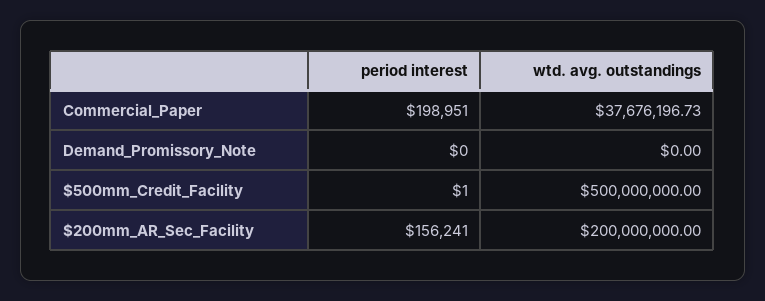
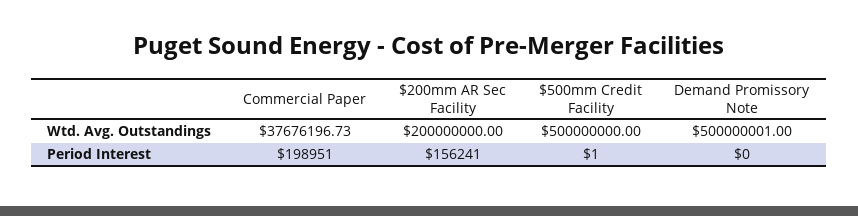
wtd. avg. outstandings, Demand_Promissory_Note: 0 -> 500000001

